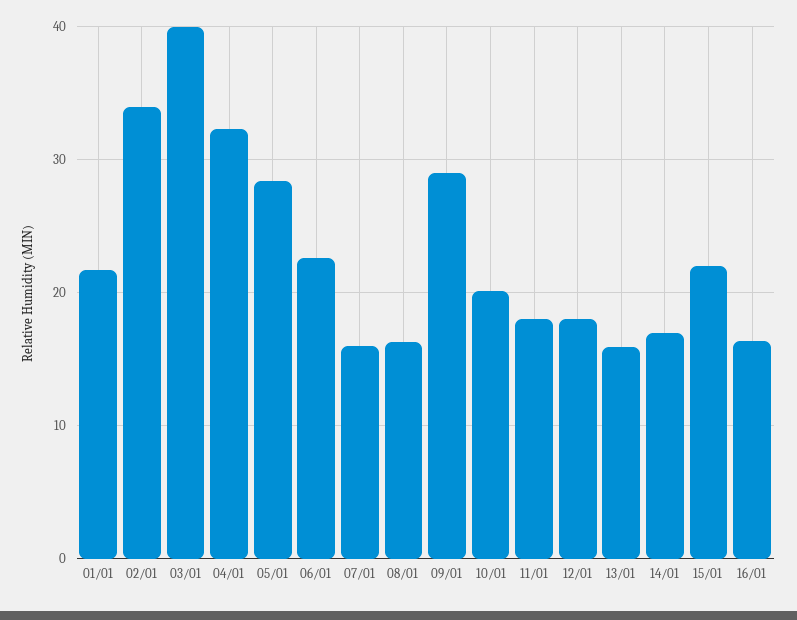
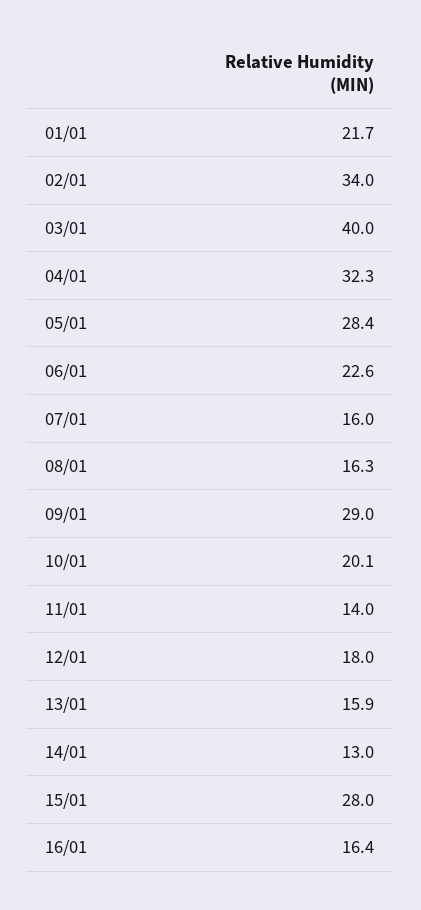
11/01: 18 -> 14
14/01: 17 -> 13
15/01: 22 -> 28

